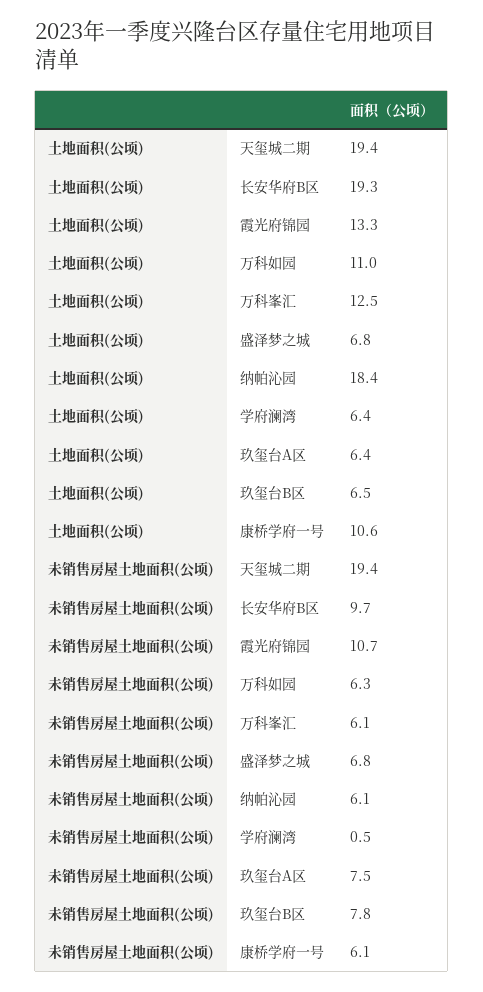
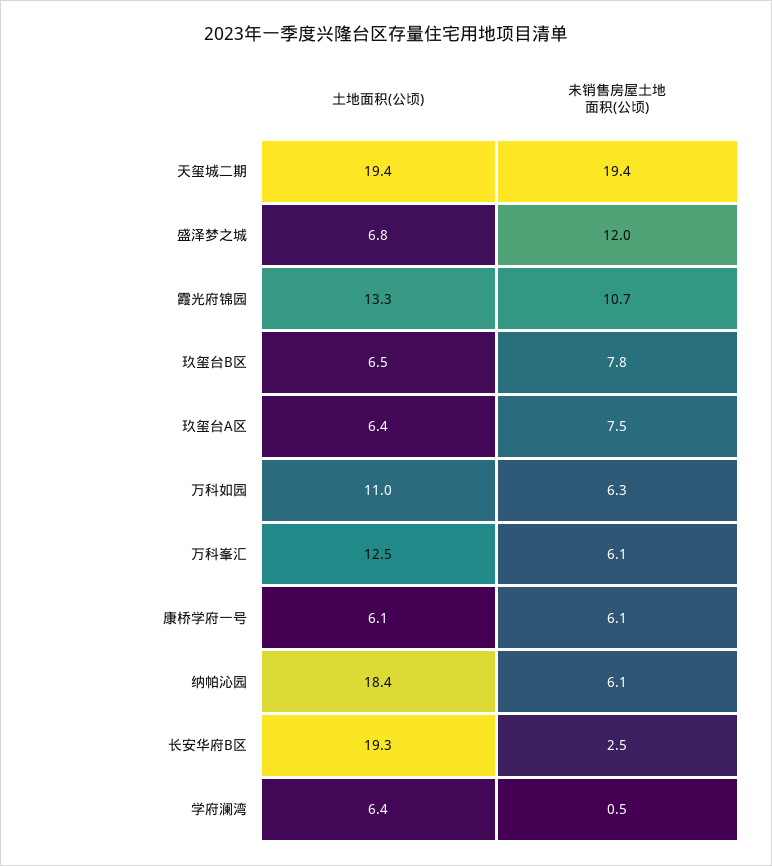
土地面积(公顷), 康桥学府一号: 10.6 -> 6.1
未销售房屋土地面积(公顷), 长安华府B区: 9.7 -> 2.5
未销售房屋土地面积(公顷), 盛泽梦之城: 6.8 -> 12

